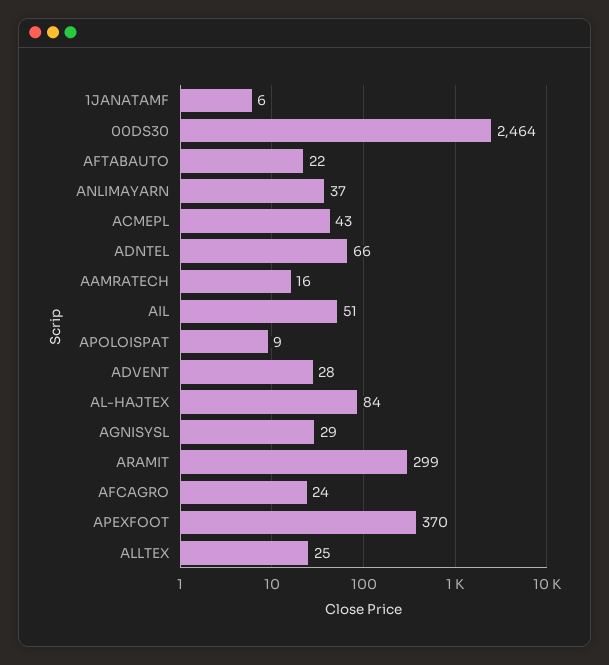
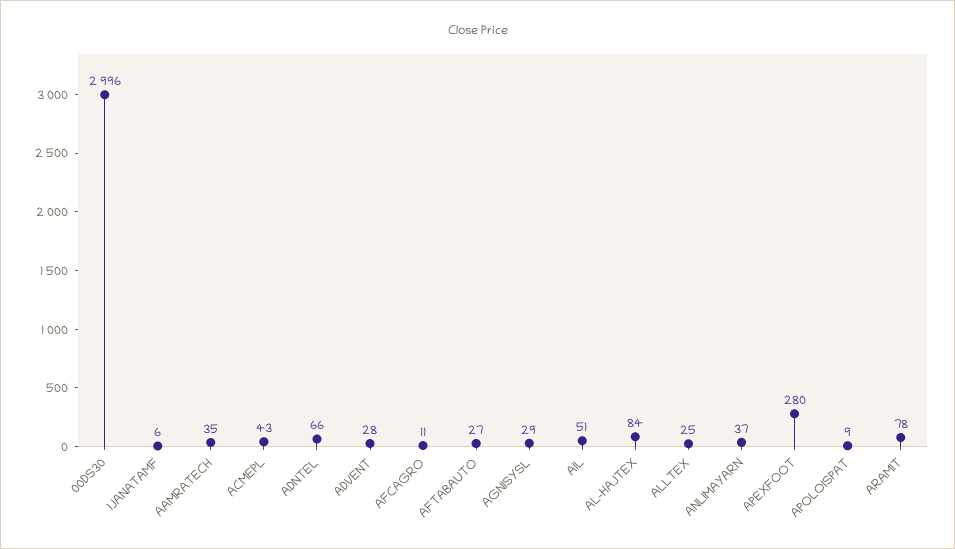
00DS30: 2464 -> 2996
AFTABAUTO: 22 -> 27
AAMRATECH: 16 -> 35
ARAMIT: 299 -> 78
AFCAGRO: 24 -> 11
APEXFOOT: 370 -> 280

